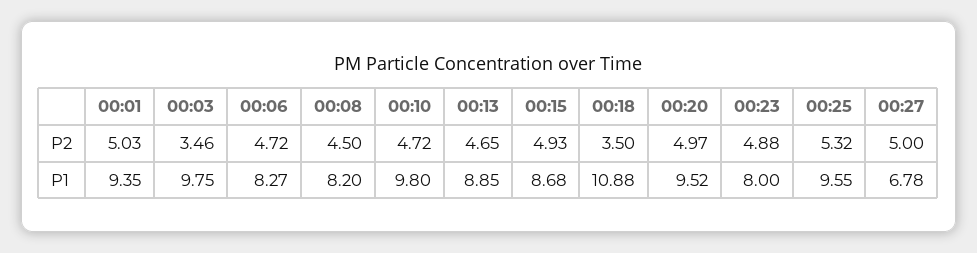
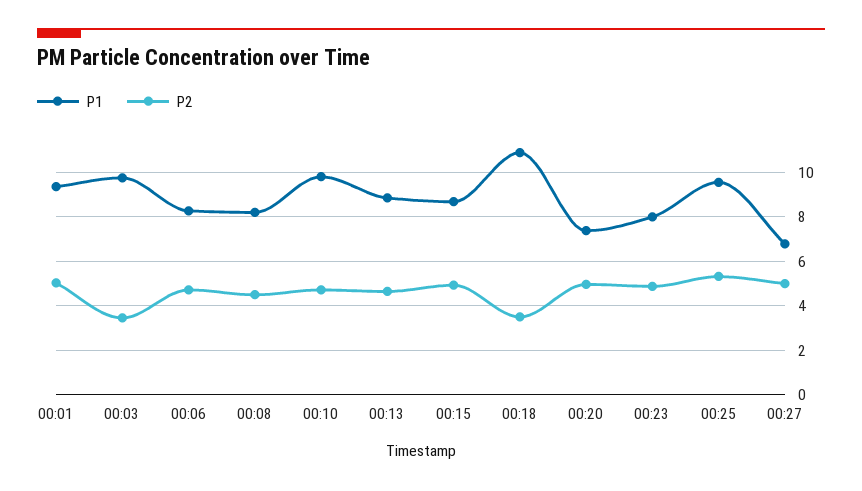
P1, 00:20: 9.52 -> 7.5

